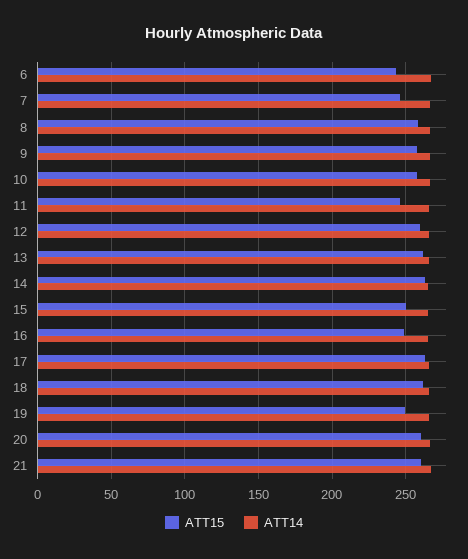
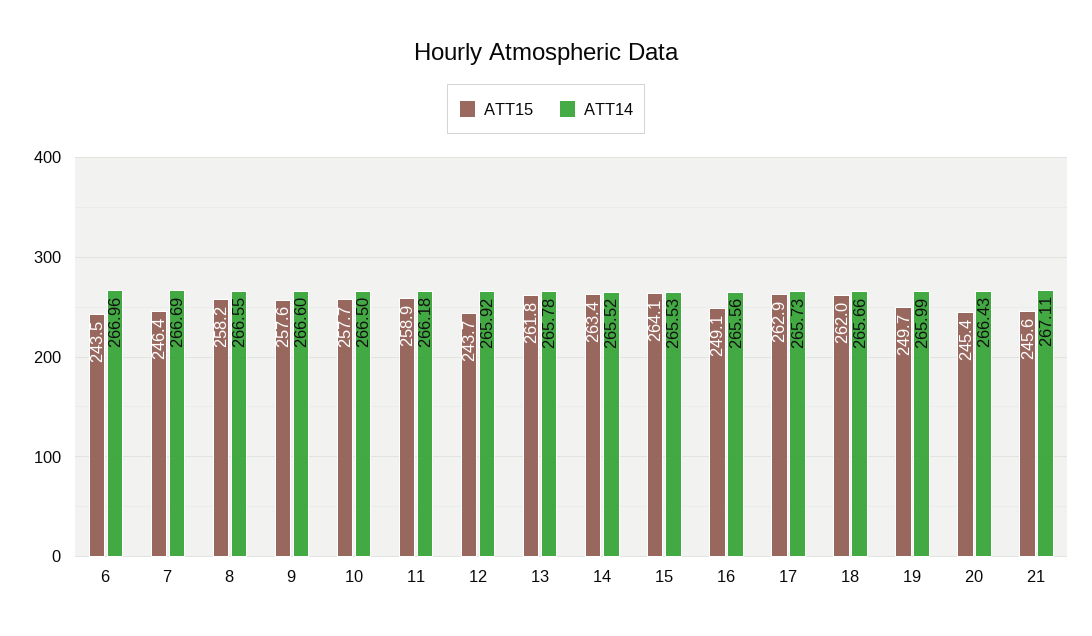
ATT15, 11: 245 -> 258.9
ATT15, 12: 260 -> 243.7
ATT15, 15: 250 -> 264.1
ATT15, 20: 260 -> 245.4
ATT15, 21: 260 -> 245.6

